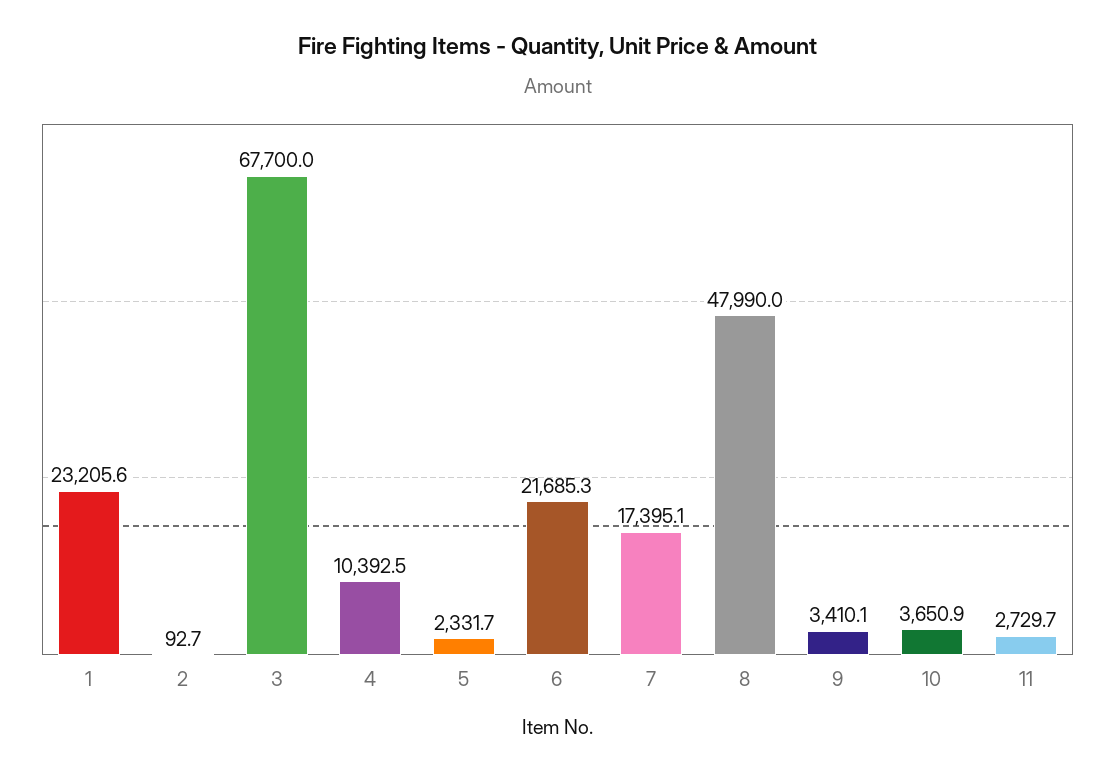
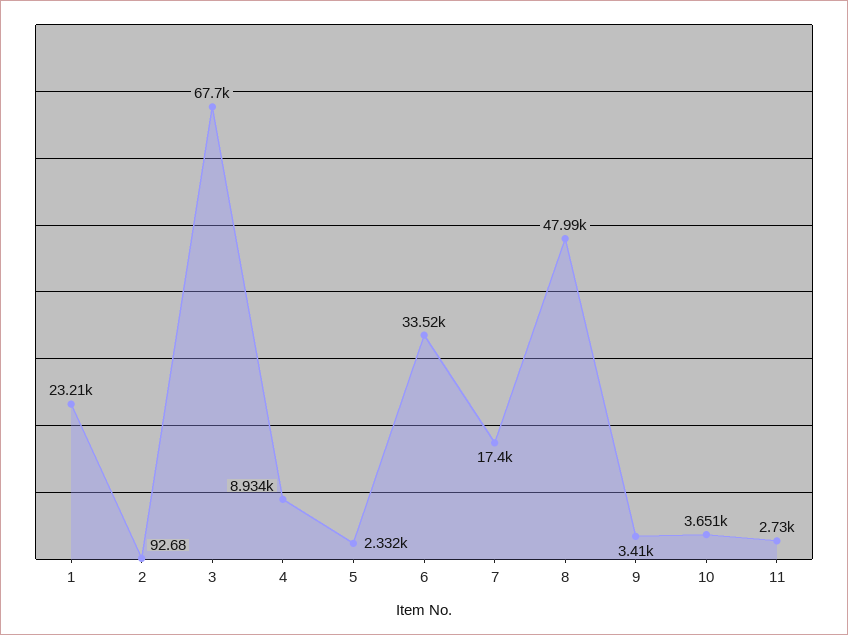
4: 10392.5 -> 8934
6: 21685.3 -> 33520

